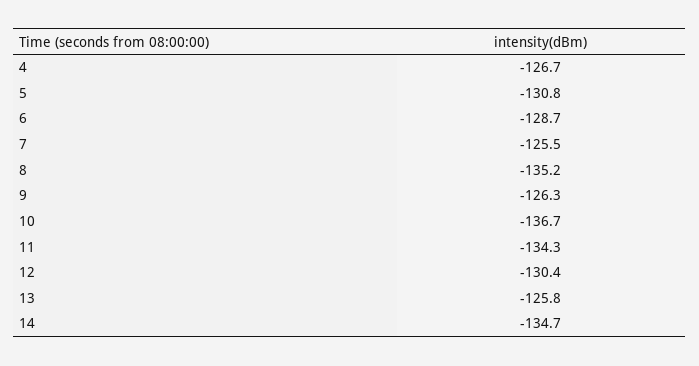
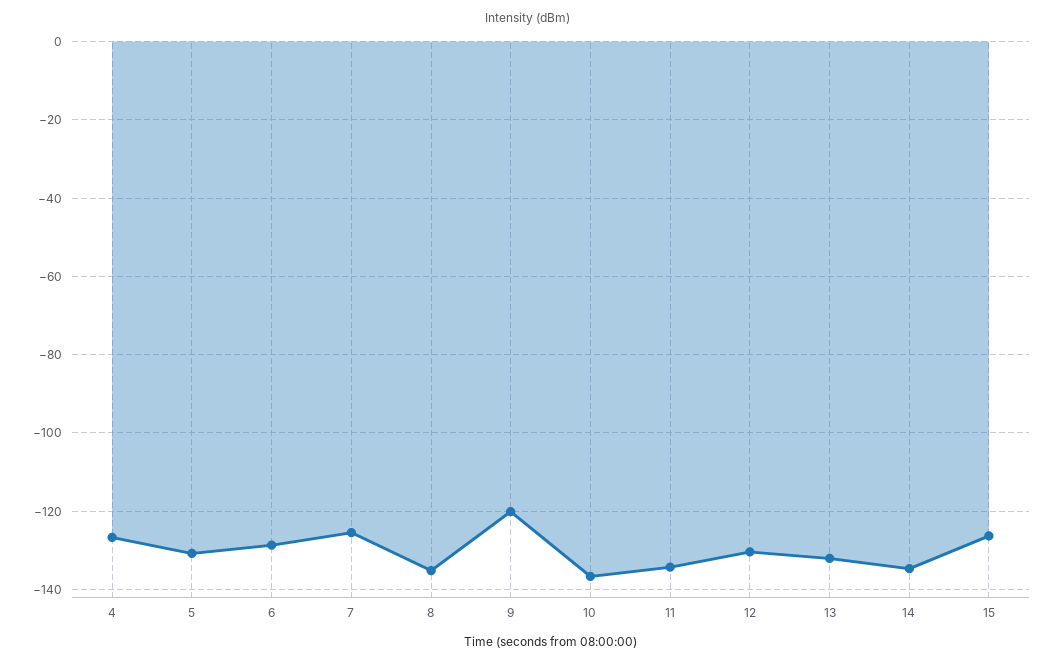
9: -126.3 -> -120
13: -125.8 -> -132
15: none -> -126

